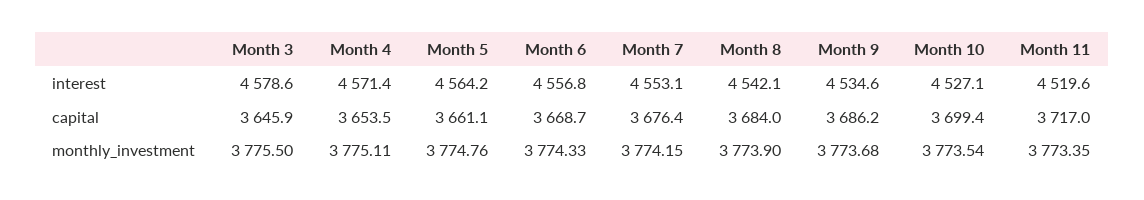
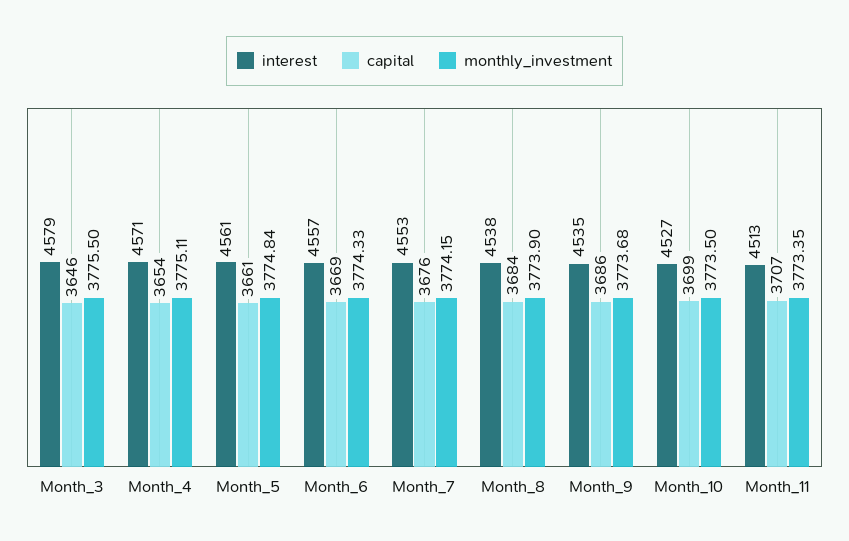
interest, Month 5: 4564.2 -> 4561
interest, Month 8: 4542.1 -> 4538
interest, Month 11: 4519.6 -> 4513
capital, Month 11: 3717 -> 3707
monthly_investment, Month 5: 3774.76 -> 3774.84
monthly_investment, Month 10: 3773.54 -> 3773.5

